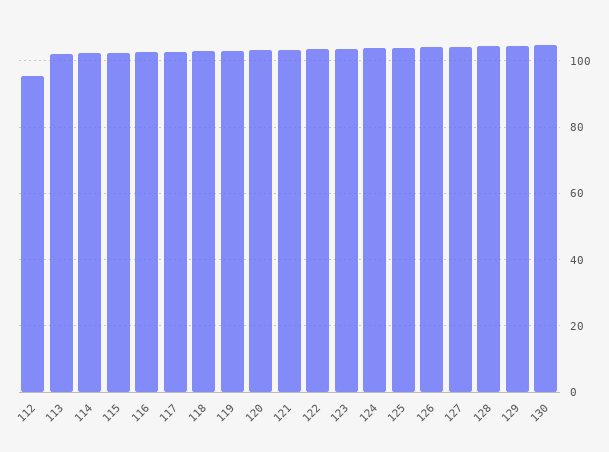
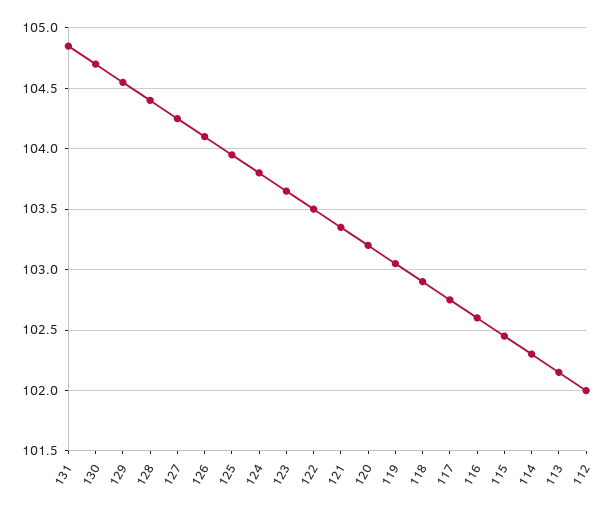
112: 96 -> 102
131: none -> 104.85

